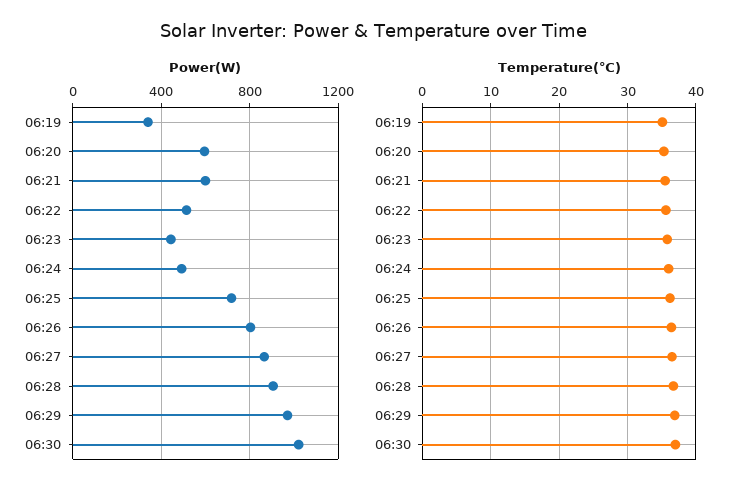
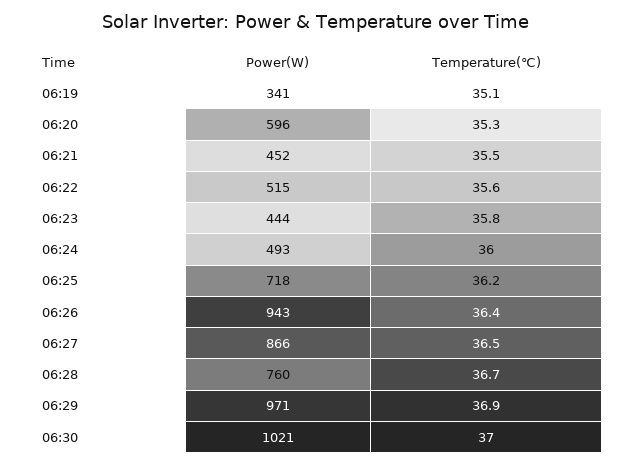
Power(W), 06:21: 600 -> 452
Power(W), 06:26: 800 -> 943
Power(W), 06:28: 900 -> 760

